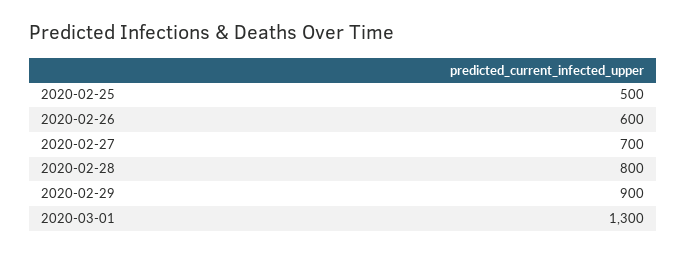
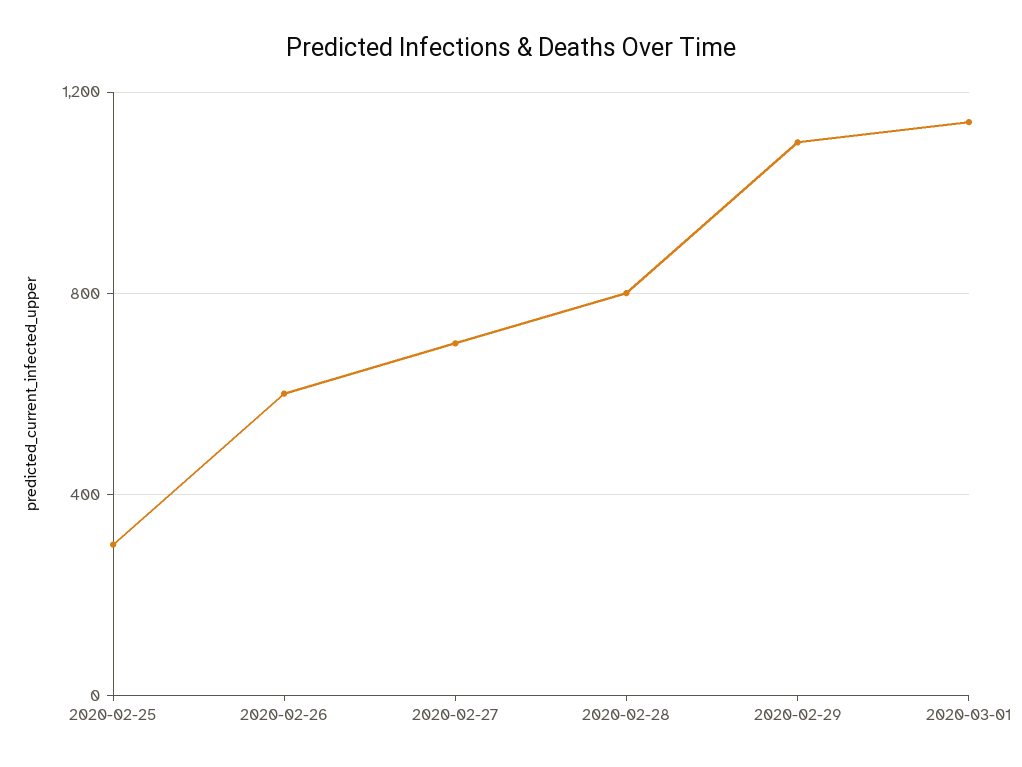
2020-02-25: 500 -> 300
2020-02-29: 900 -> 1100
2020-03-01: 1300 -> 1150

